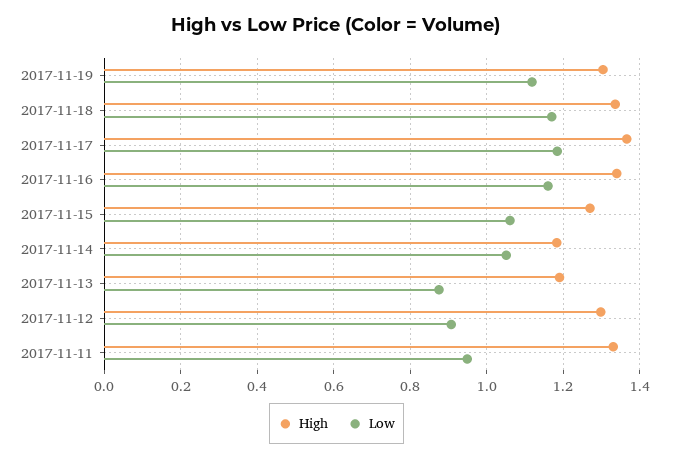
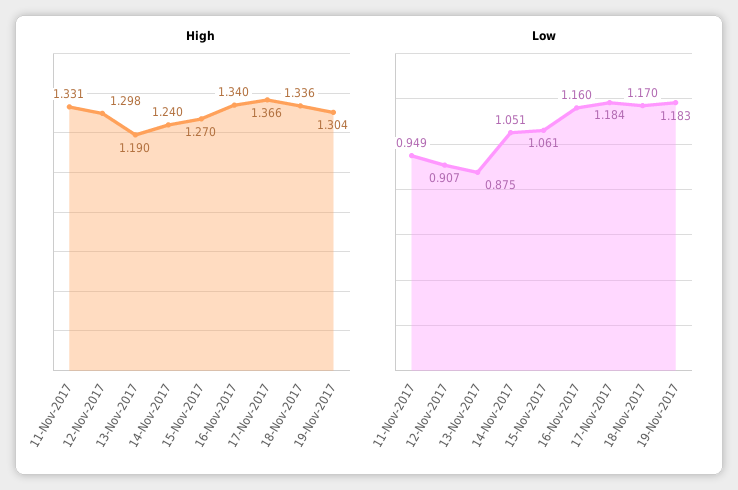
Low, 2017-11-19: 1.12 -> 1.183
High, 2017-11-14: 1.18 -> 1.24

